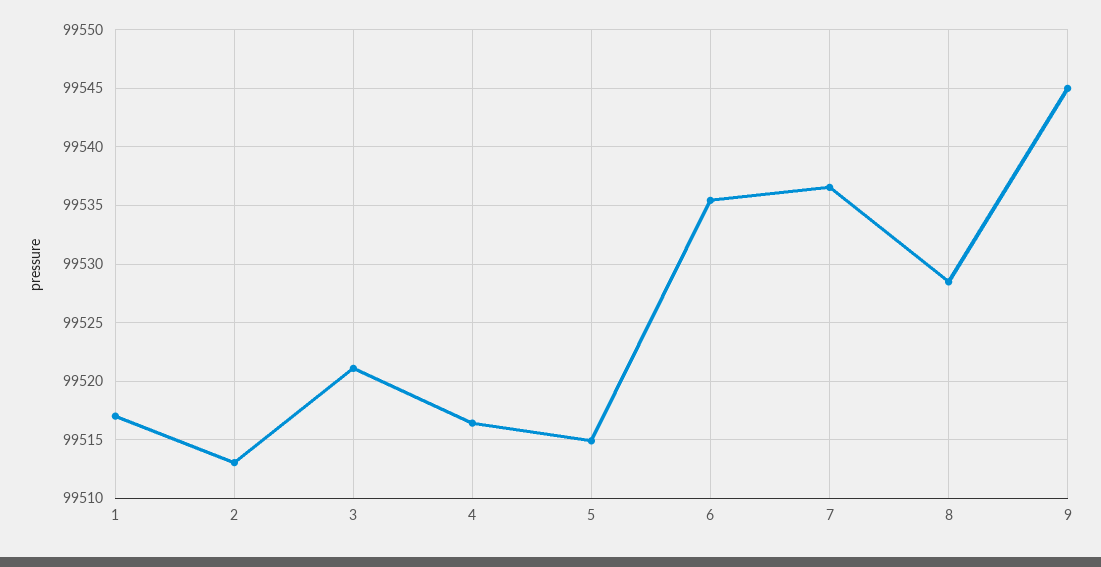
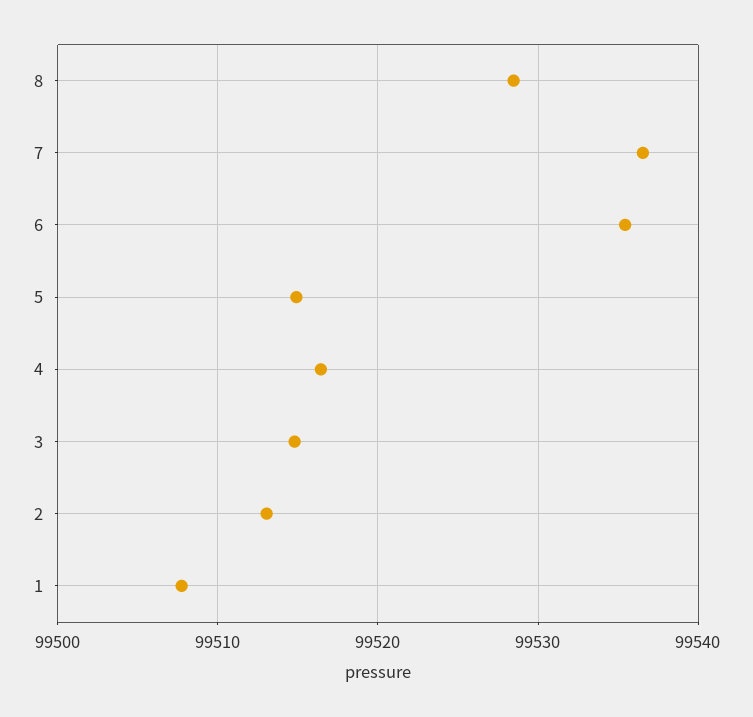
1: 99517 -> 99508
3: 99521 -> 99515
9: 99545 -> none

